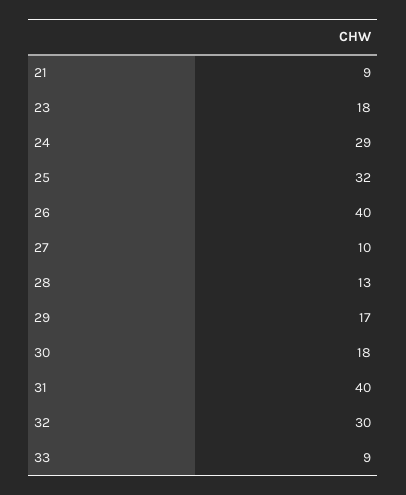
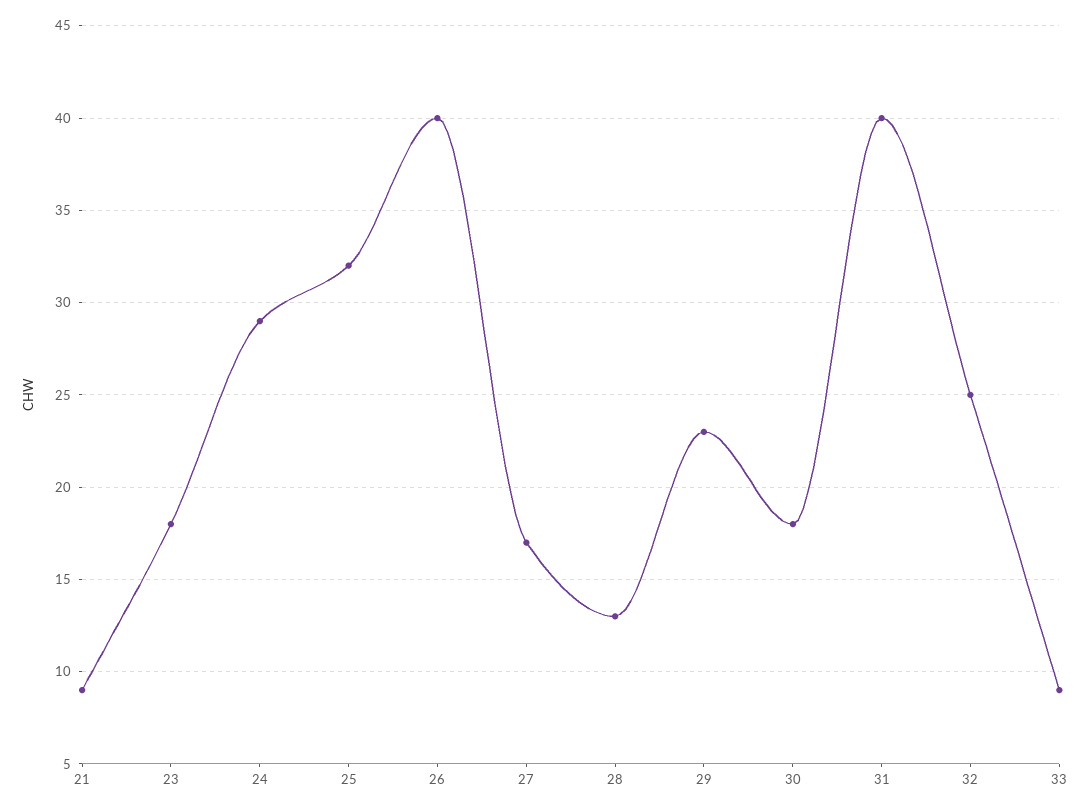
27: 10 -> 17
29: 17 -> 23
32: 30 -> 25

